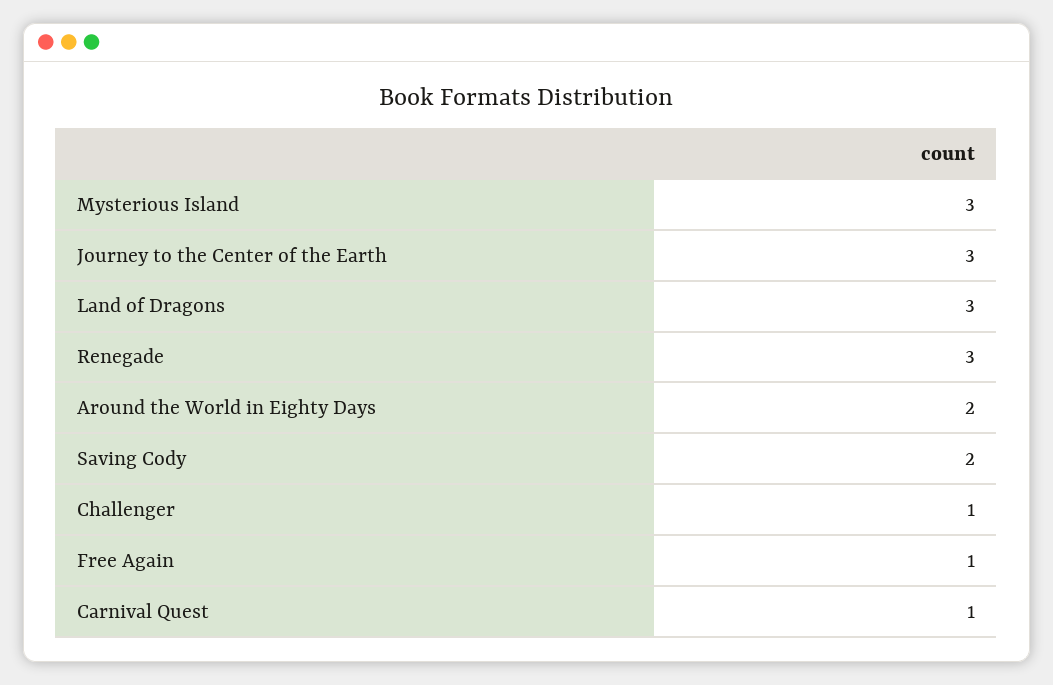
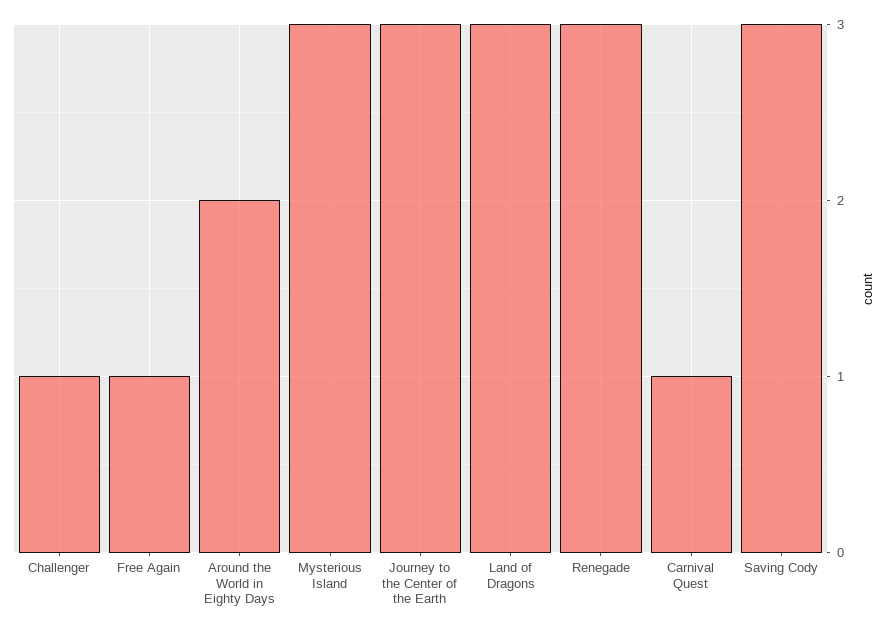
Saving Cody: 2 -> 3

